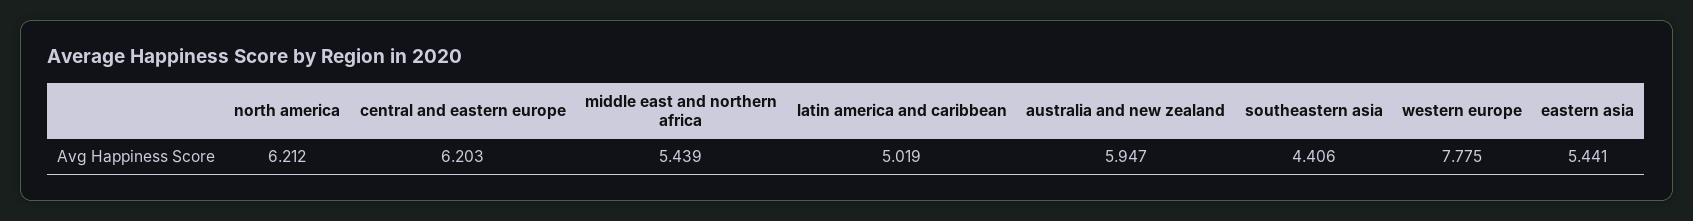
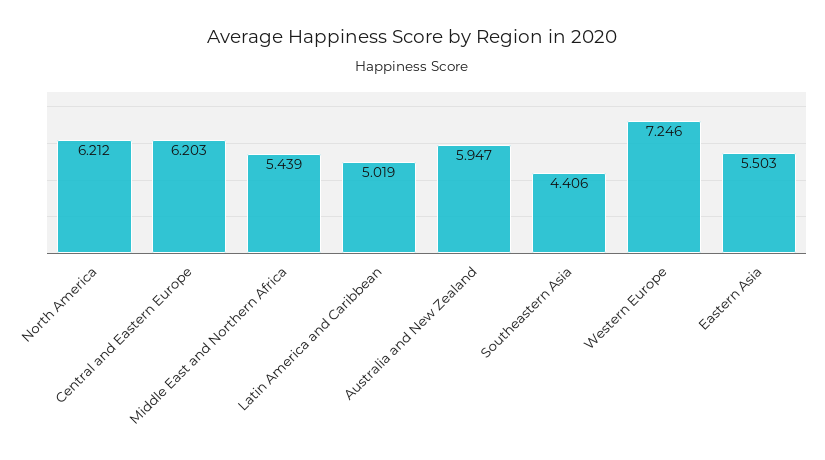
western europe: 7.775 -> 7.246
eastern asia: 5.441 -> 5.503

